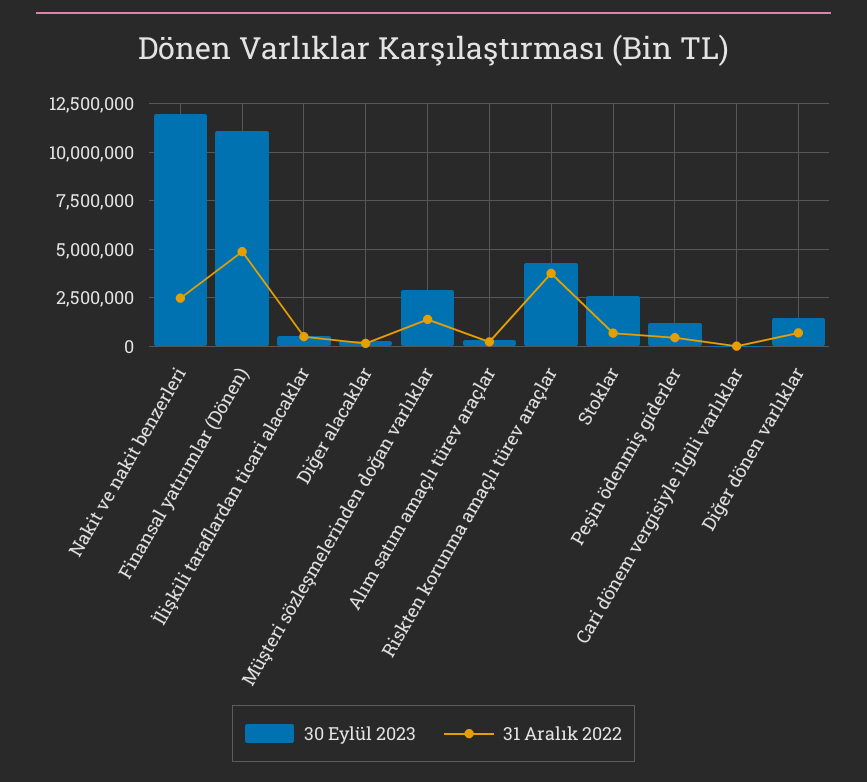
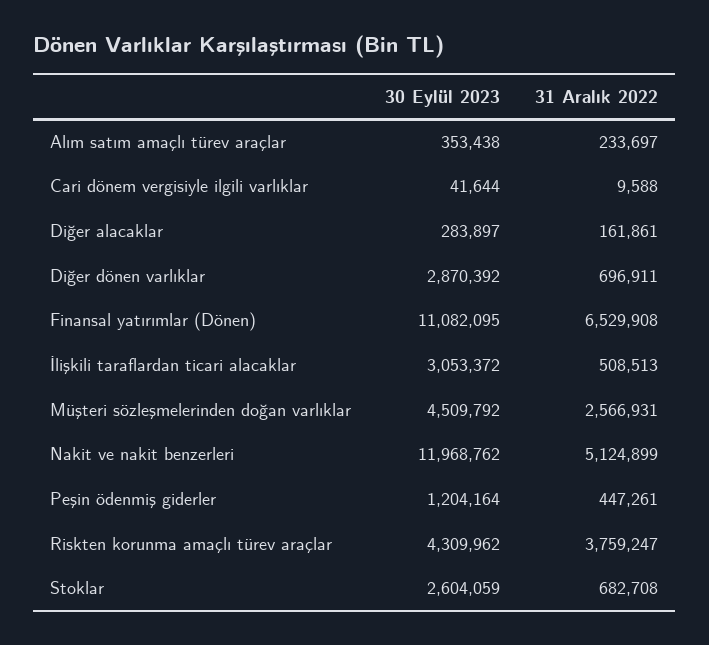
31 Aralık 2022, Nakit ve nakit benzerleri: 2500000 -> 5124899
31 Aralık 2022, Finansal yatırımlar (Dönen): 5000000 -> 6529908
30 Eylül 2023, İlişkili taraflardan ticari alacaklar: 500000 -> 3053372
30 Eylül 2023, Müşteri sözleşmelerinden doğan varlıklar: 3000000 -> 4509792
31 Aralık 2022, Müşteri sözleşmelerinden doğan varlıklar: 1500000 -> 2566931
30 Eylül 2023, Diğer dönen varlıklar: 1500000 -> 2870392

